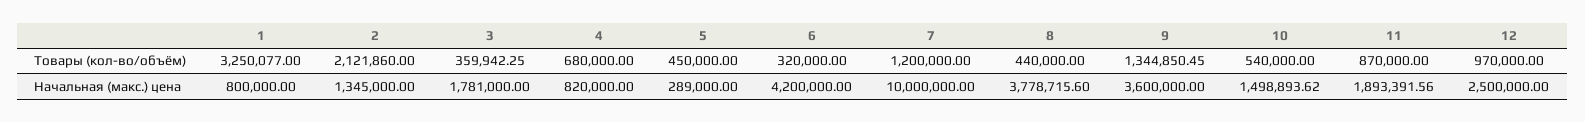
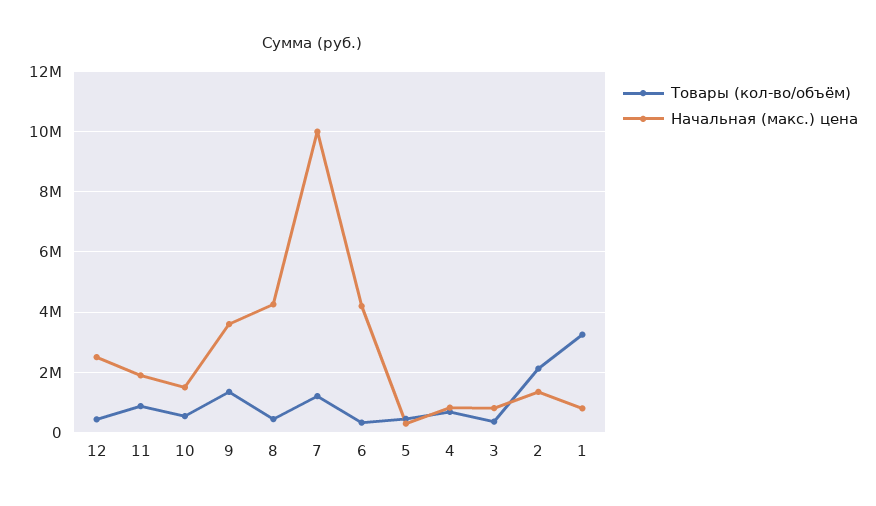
Товары (кол-во/объём), 12: 970000 -> 400000
Начальная (макс.) цена, 3: 1781000 -> 800000
Начальная (макс.) цена, 8: 3778715.6 -> 4200000

